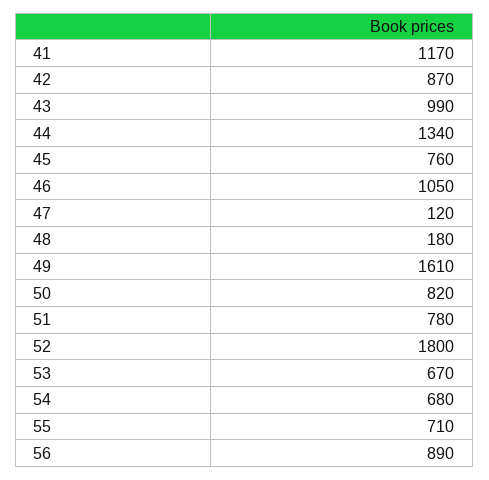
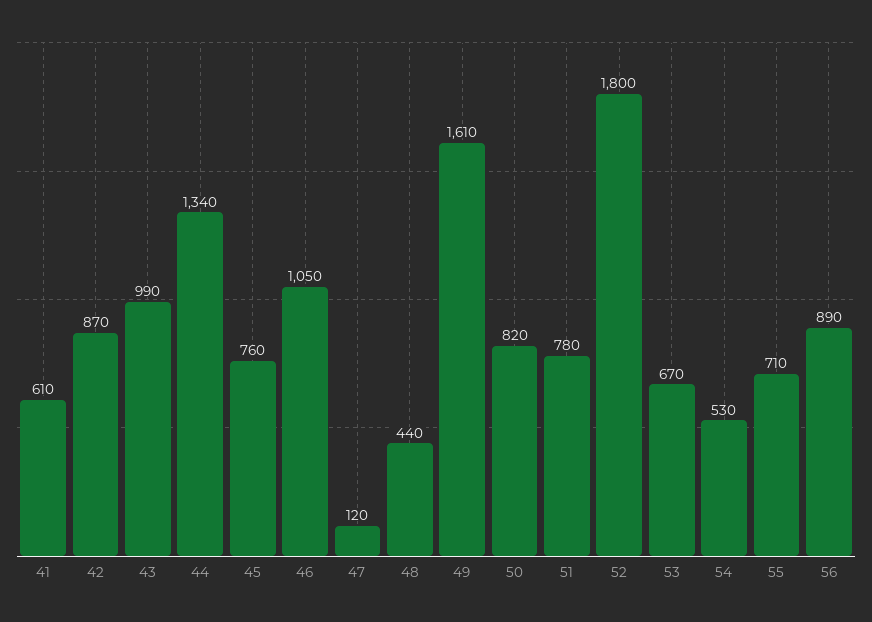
41: 1170 -> 610
48: 180 -> 440
54: 680 -> 530

